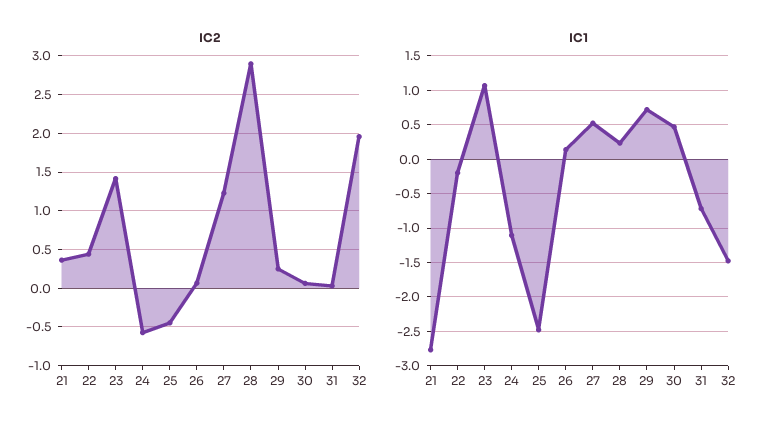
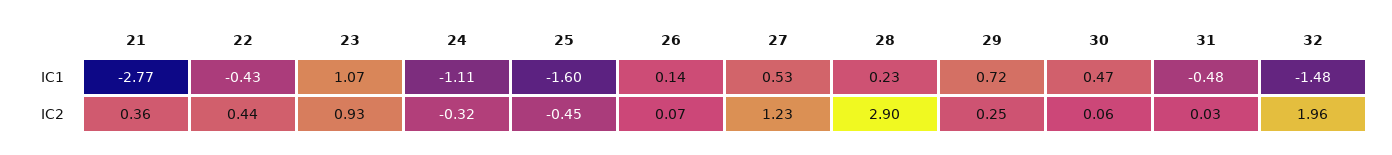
IC2, 23: 1.4 -> 0.93
IC2, 24: -0.6 -> -0.32
IC1, 22: -0.2 -> -0.43
IC1, 25: -2.5 -> -1.6
IC1, 31: -0.7 -> -0.48

